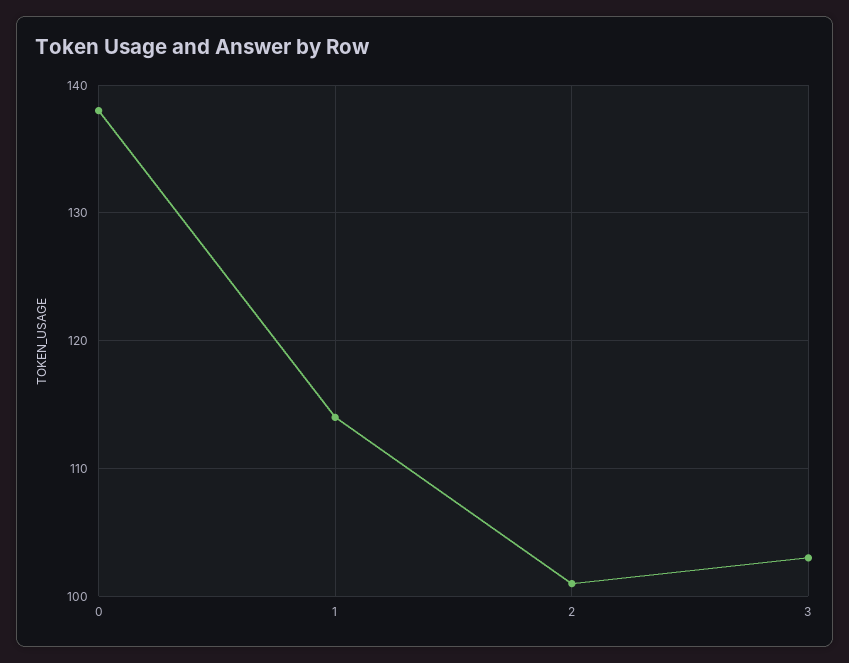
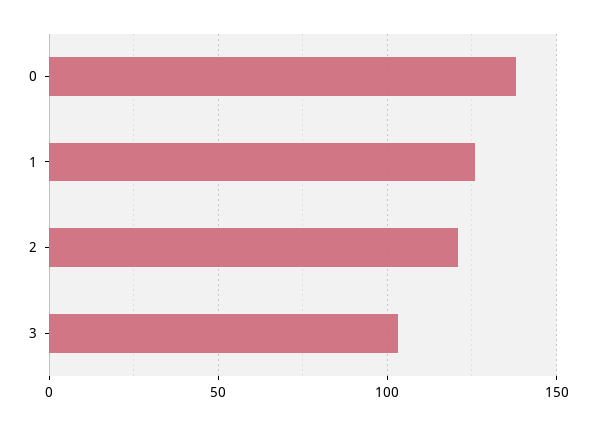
1: 114 -> 125
2: 101 -> 120

